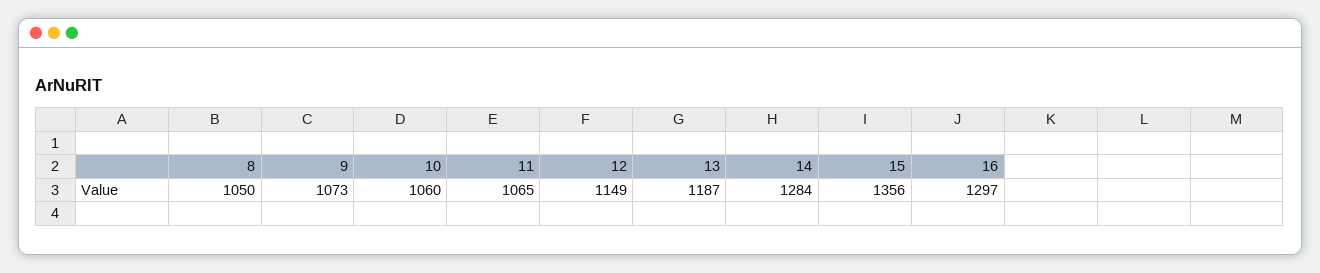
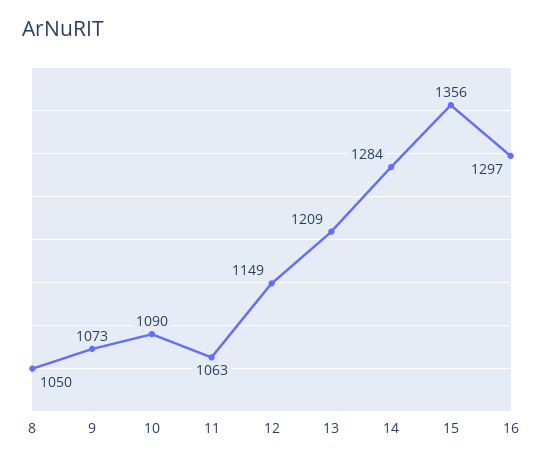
10: 1060 -> 1090
11: 1065 -> 1063
13: 1187 -> 1209

